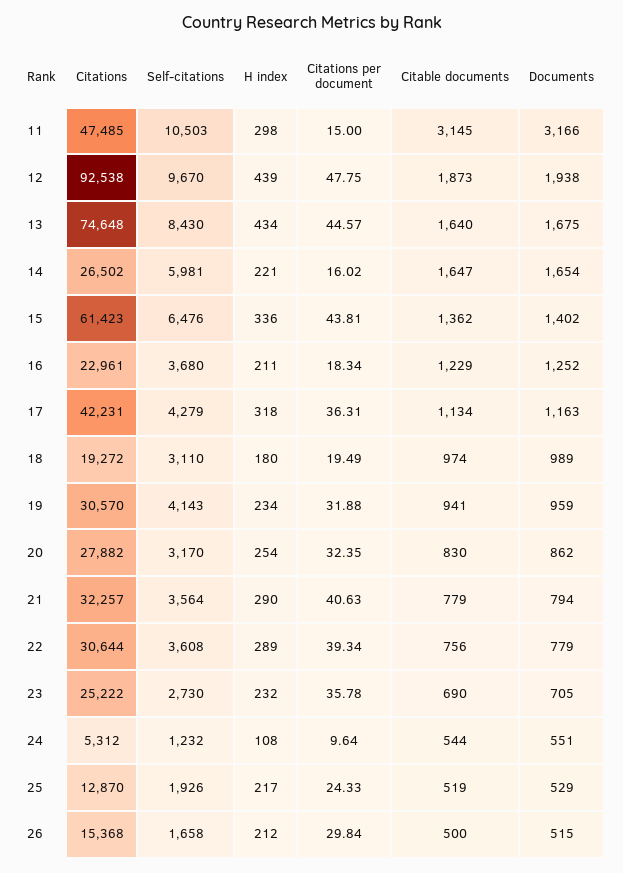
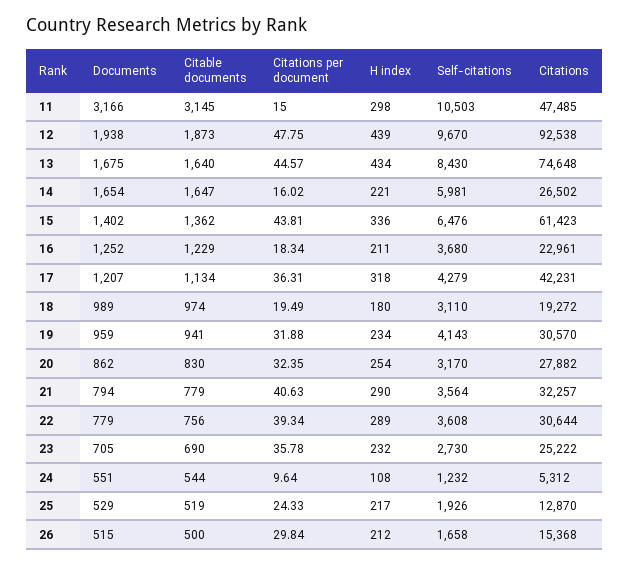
Documents, 17: 1163 -> 1207

